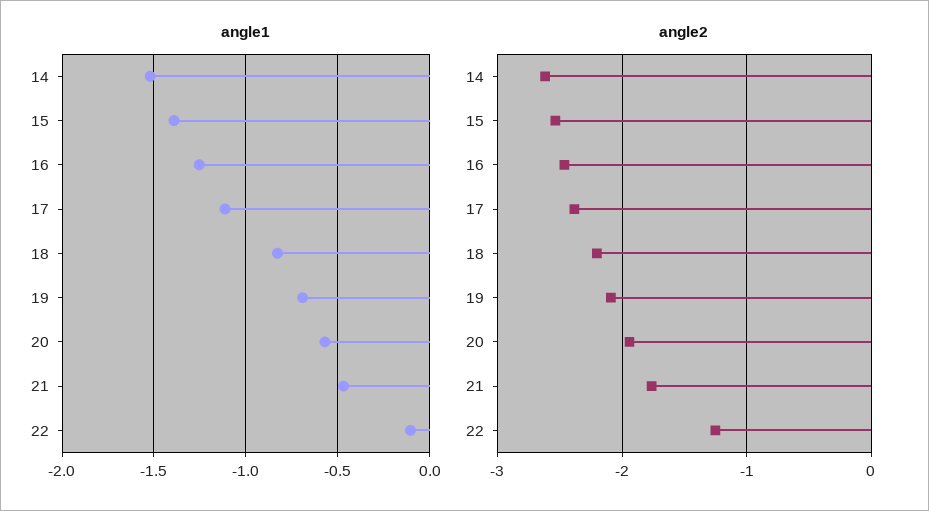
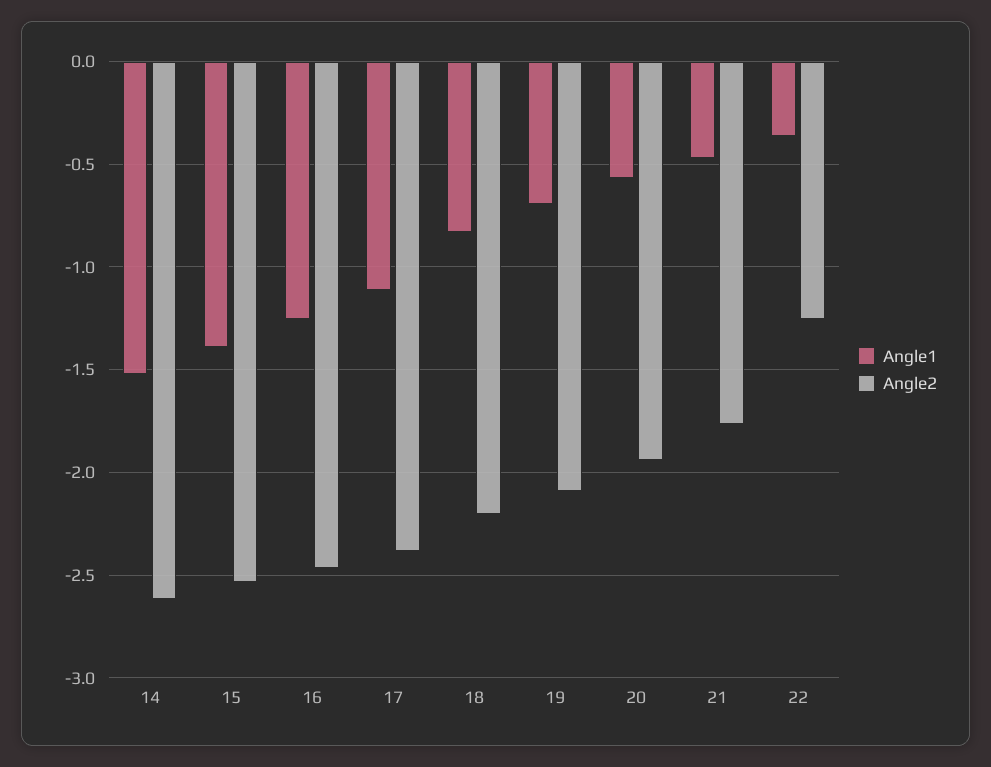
angle1, 22: -0.1 -> -0.35

